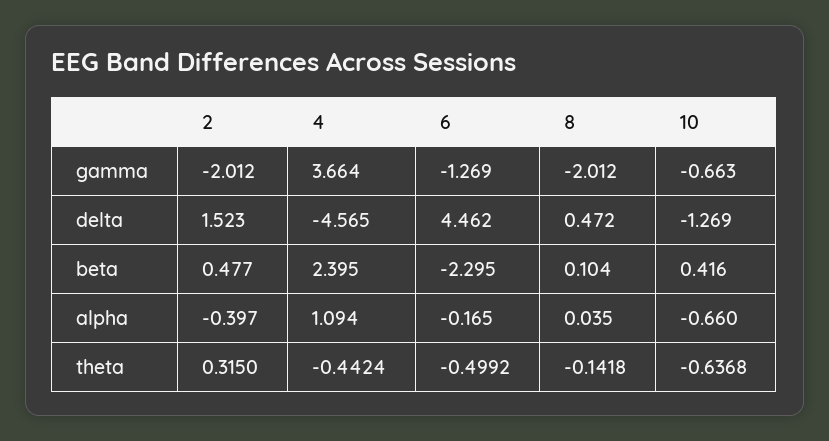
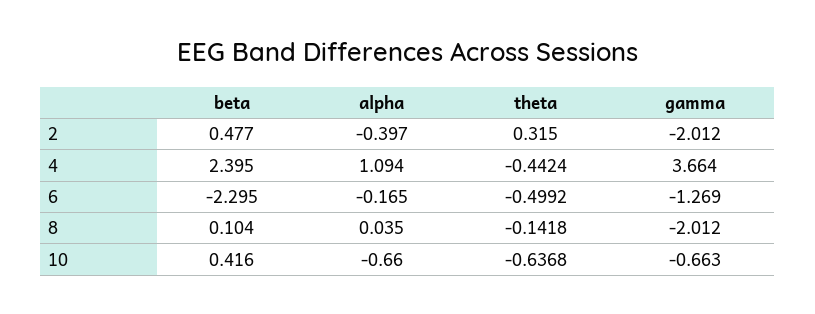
2, delta: 1.523 -> none
4, delta: -4.565 -> none
6, delta: 4.462 -> none
8, delta: 0.472 -> none
10, delta: -1.269 -> none

